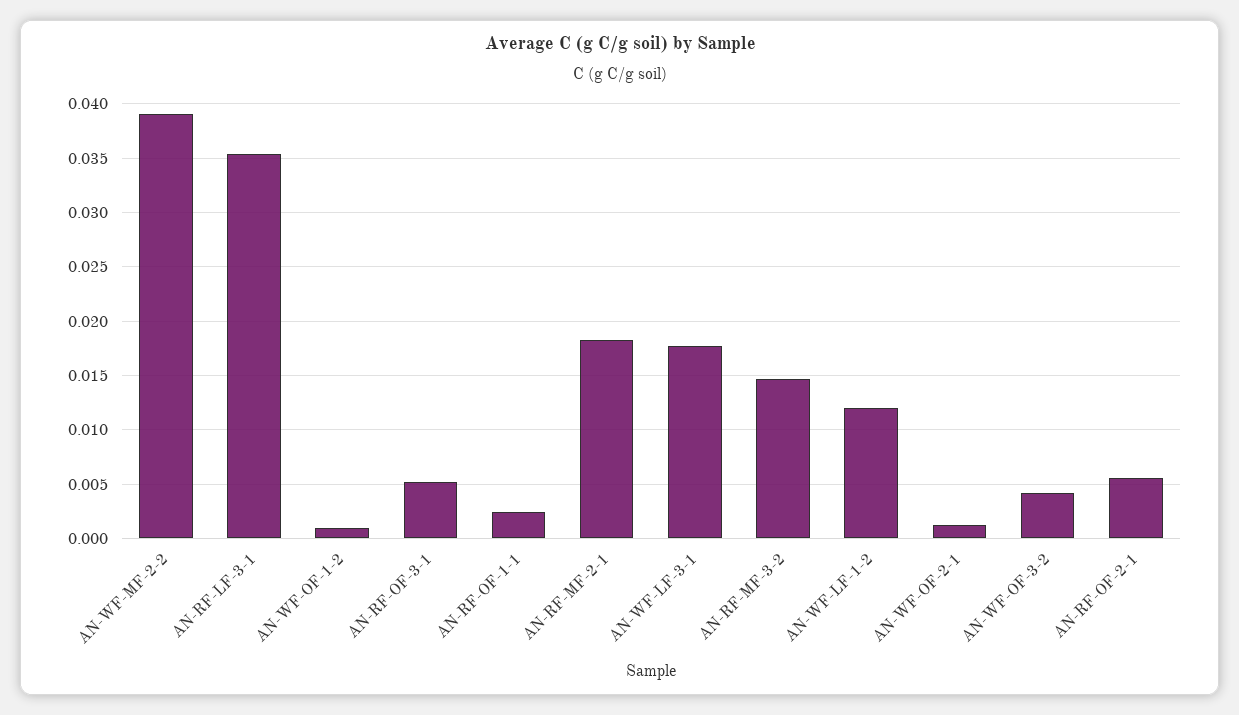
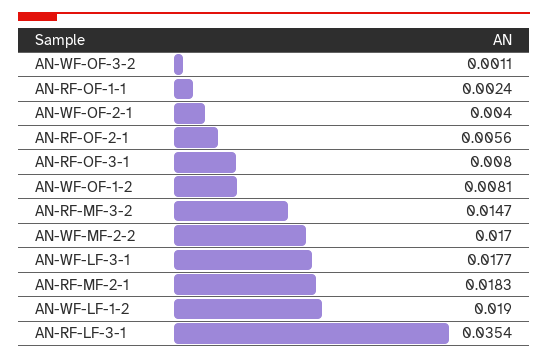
AN-WF-MF-2-2: 0.039 -> 0.017
AN-WF-OF-1-2: 0.001 -> 0.0081
AN-RF-OF-3-1: 0.005 -> 0.008
AN-WF-LF-1-2: 0.012 -> 0.019
AN-WF-OF-2-1: 0.001 -> 0.004
AN-WF-OF-3-2: 0.004 -> 0.0011

